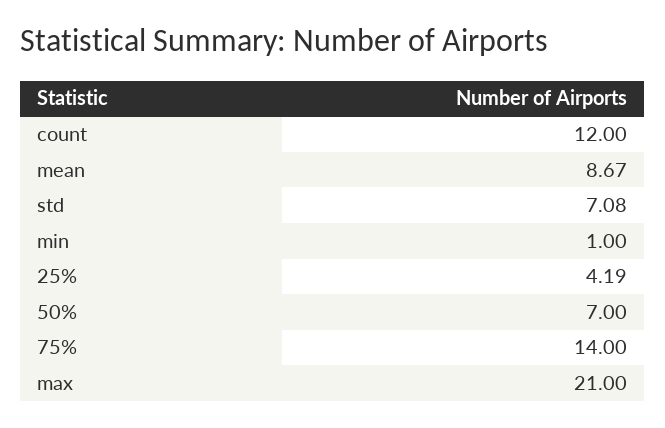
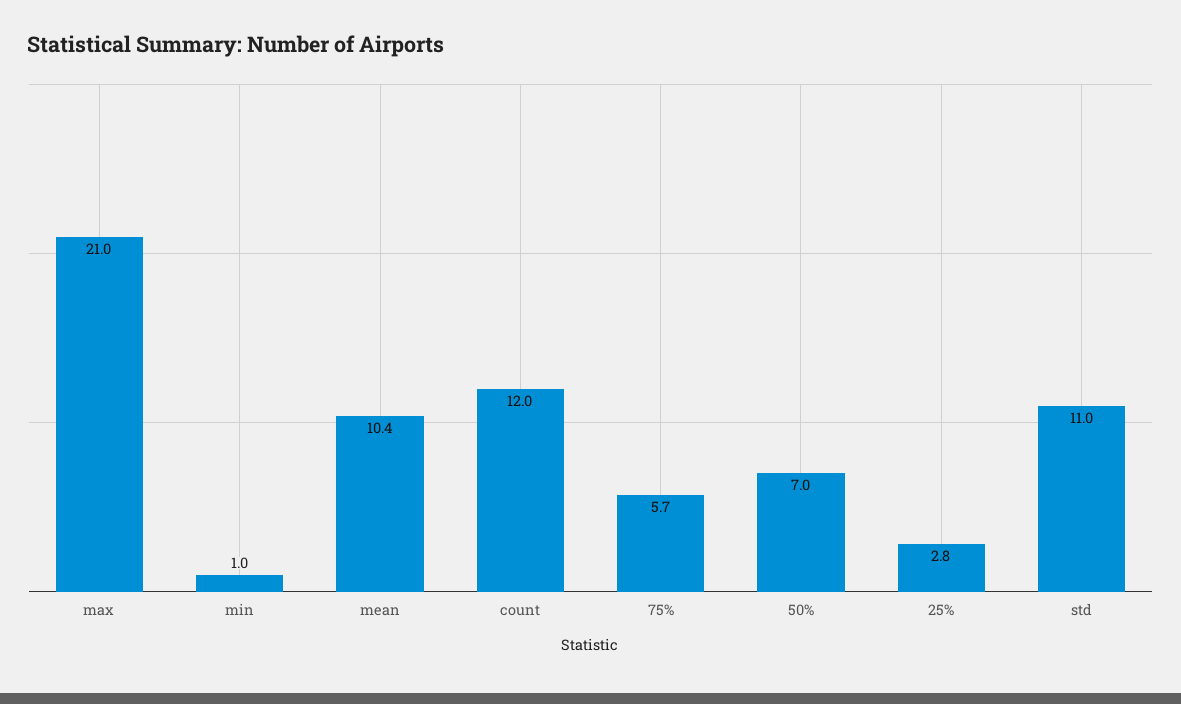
mean: 8.67 -> 10.4
std: 7.08 -> 11
25%: 4.19 -> 2.8
75%: 14 -> 5.7

